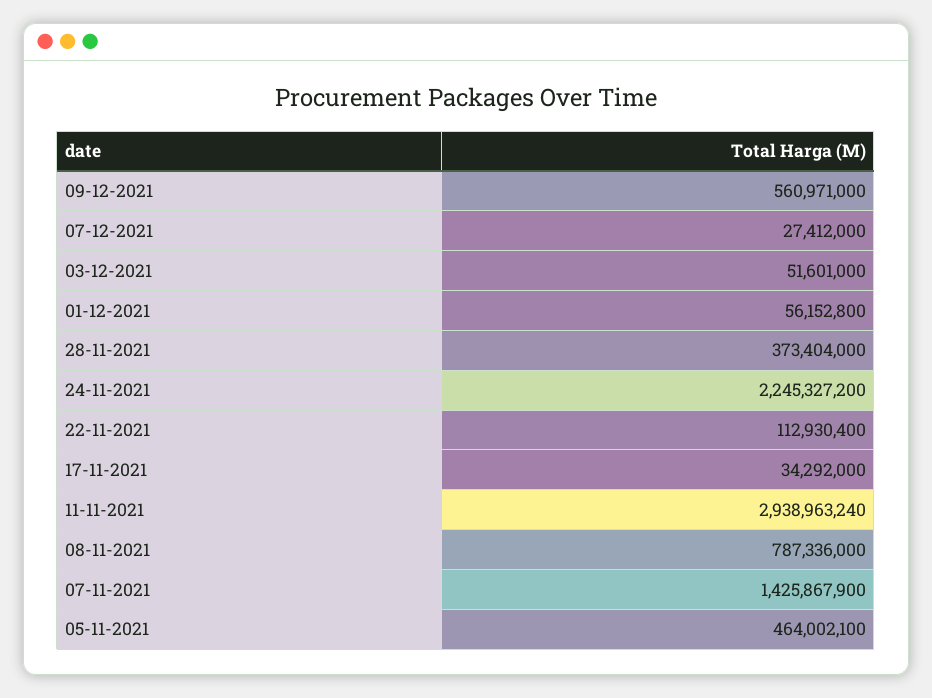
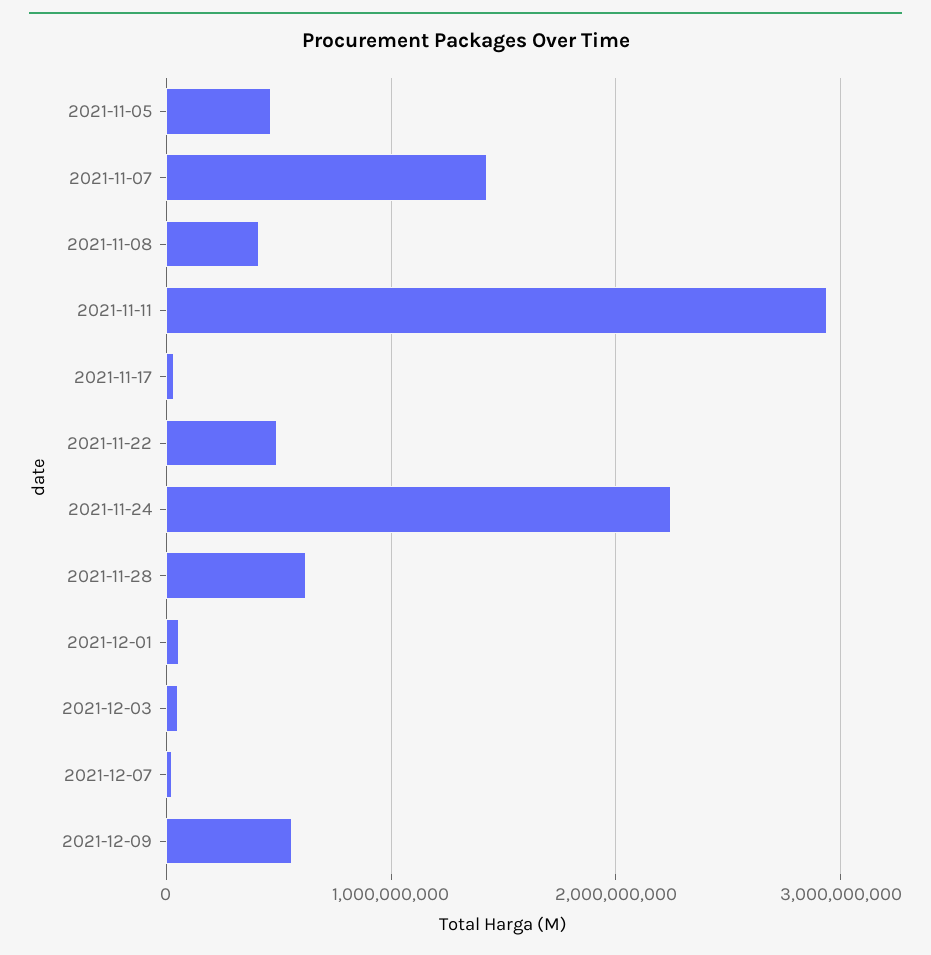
28-11-2021: 373404000 -> 600000000
22-11-2021: 112930400 -> 500000000
08-11-2021: 787336000 -> 400000000

